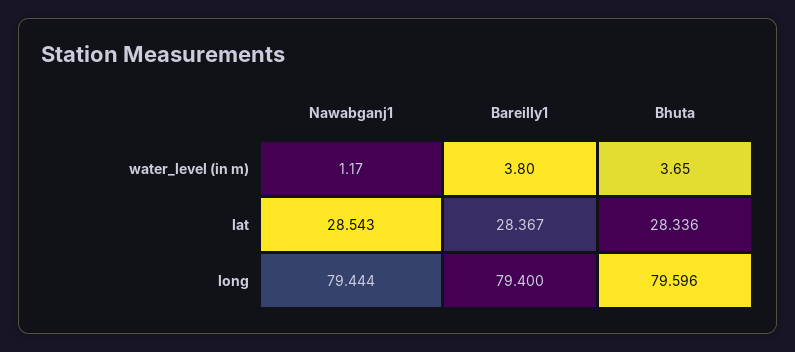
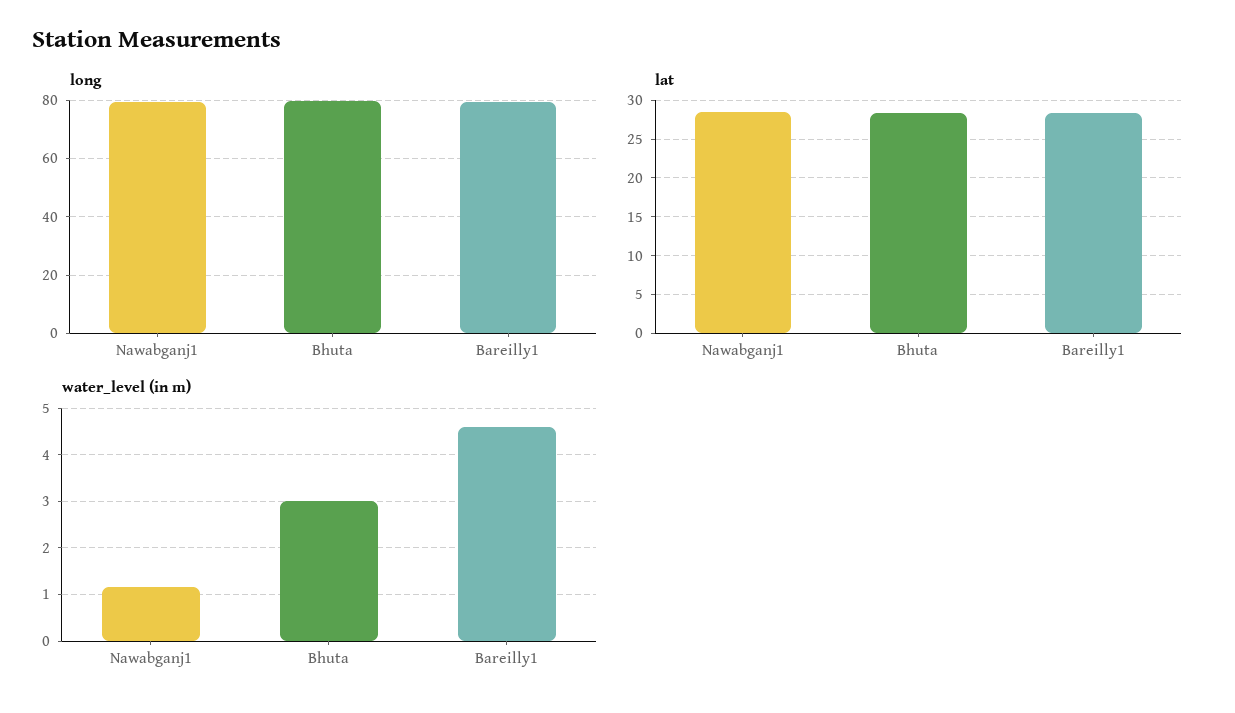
water_level (in m), Bareilly1: 3.8 -> 4.6
water_level (in m), Bhuta: 3.65 -> 3

